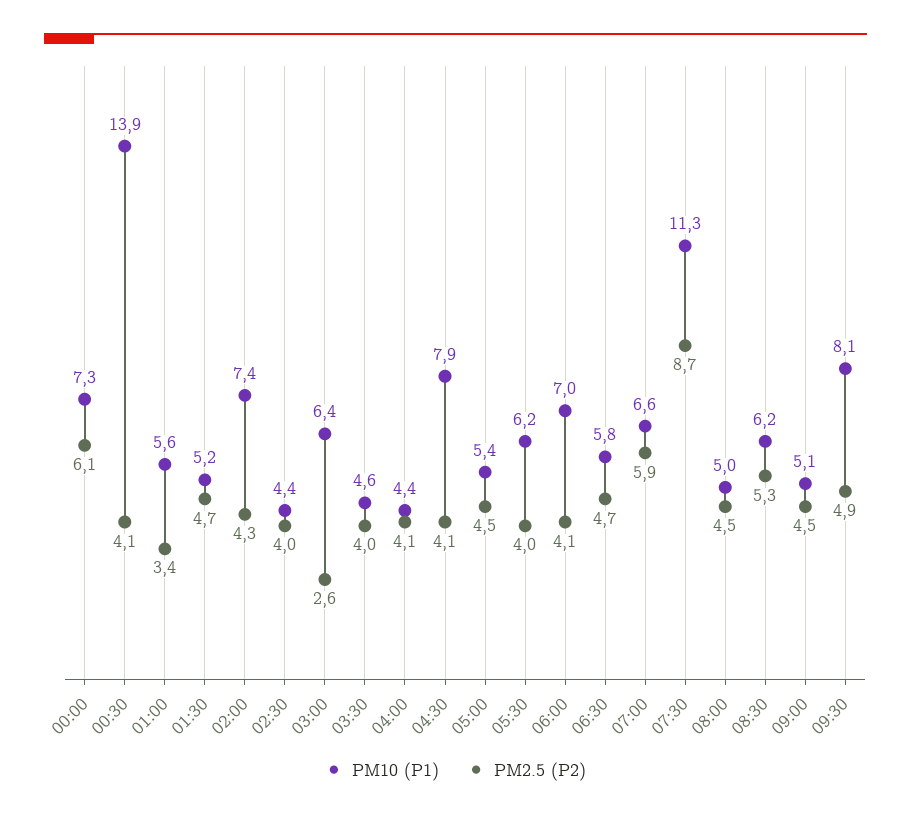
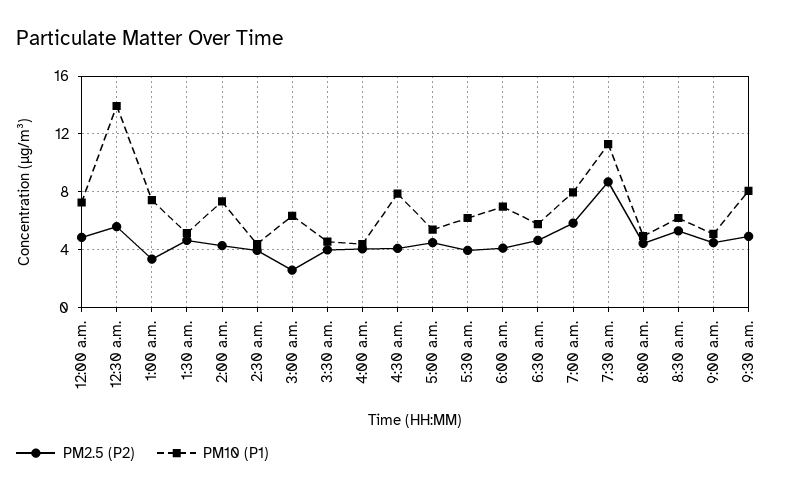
PM2.5 (P2), 00:00: 6.1 -> 5
PM2.5 (P2), 00:30: 4.1 -> 5.5
PM10 (P1), 01:00: 5.6 -> 7.5
PM10 (P1), 07:00: 6.6 -> 8

